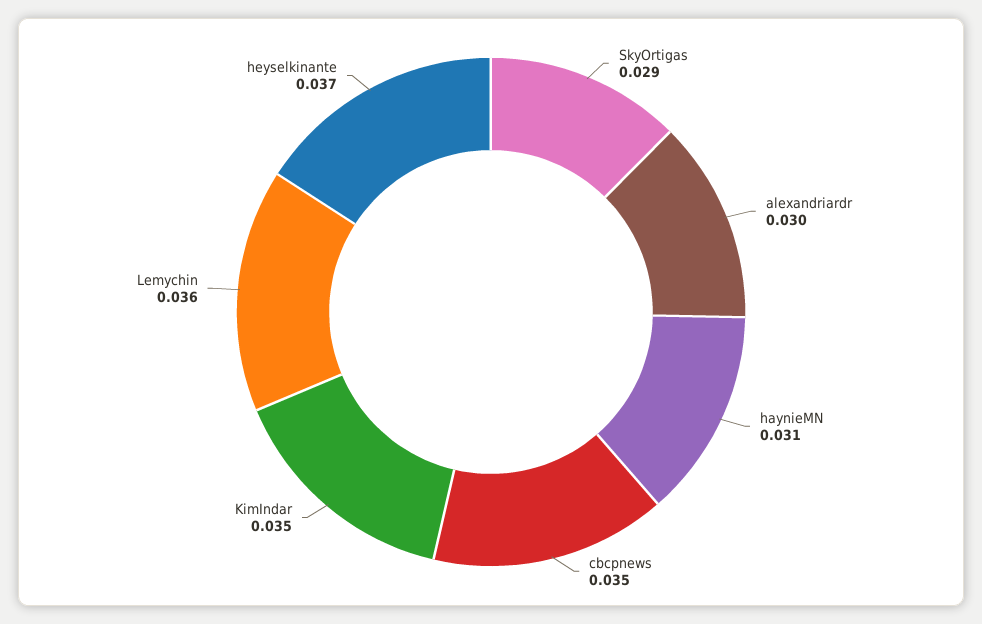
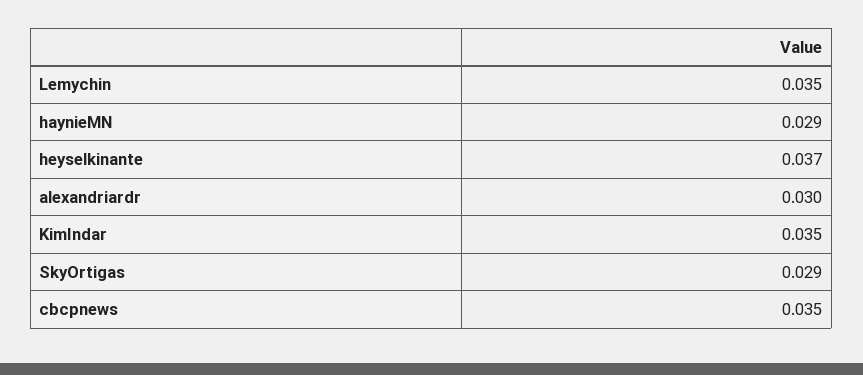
haynieMN: 0.031 -> 0.029
Lemychin: 0.036 -> 0.035

